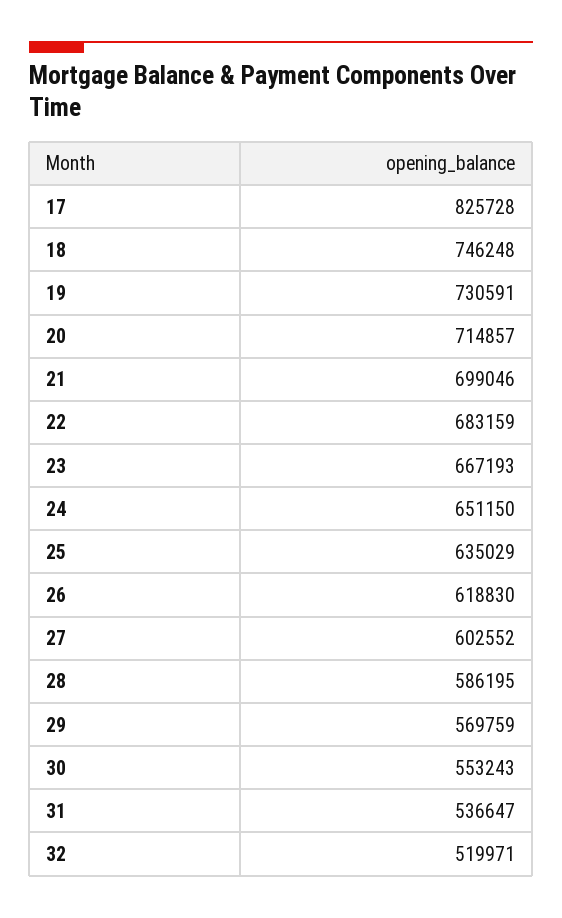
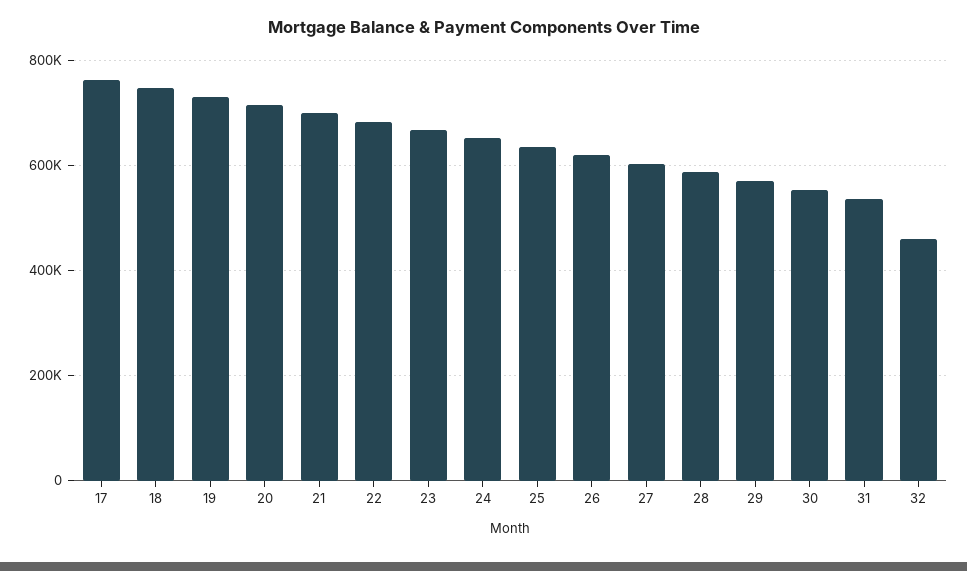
17: 825728 -> 760000
32: 519971 -> 460000

